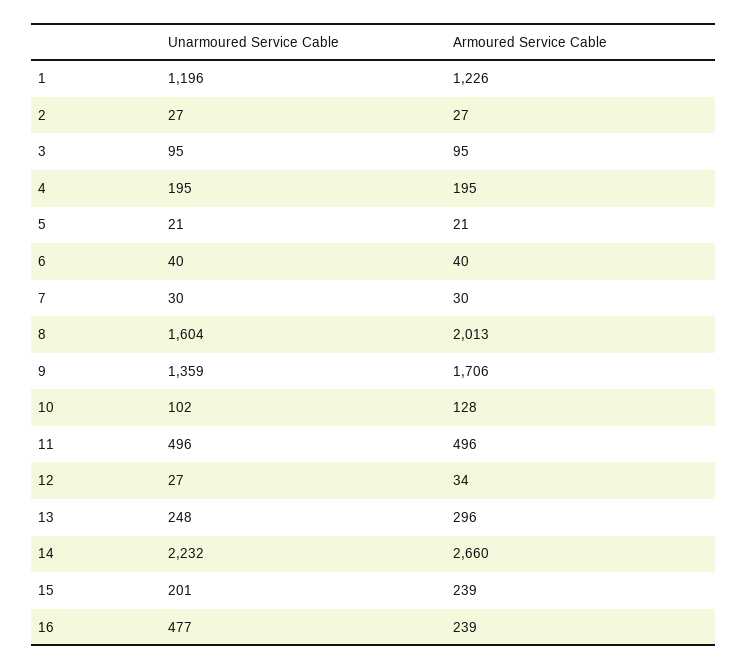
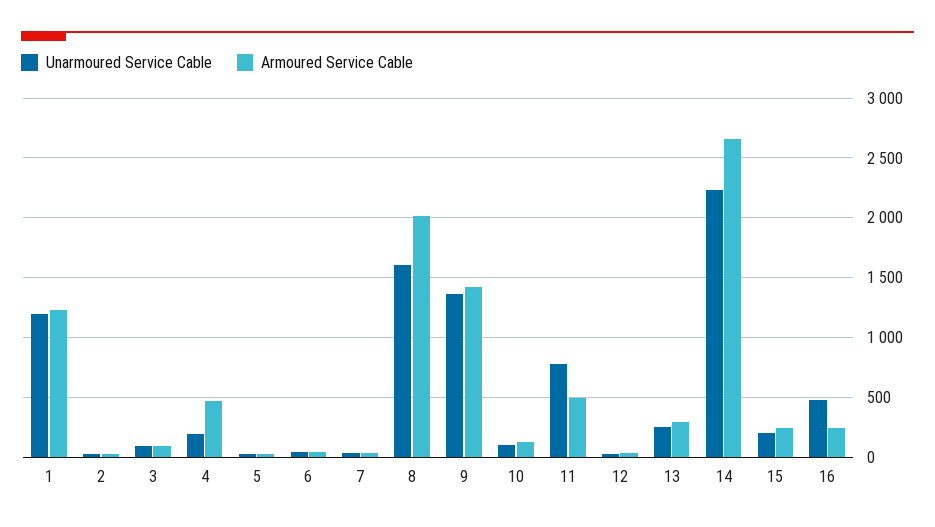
Armoured Service Cable, 4: 195 -> 500
Armoured Service Cable, 9: 1706 -> 1400
Unarmoured Service Cable, 11: 496 -> 800

